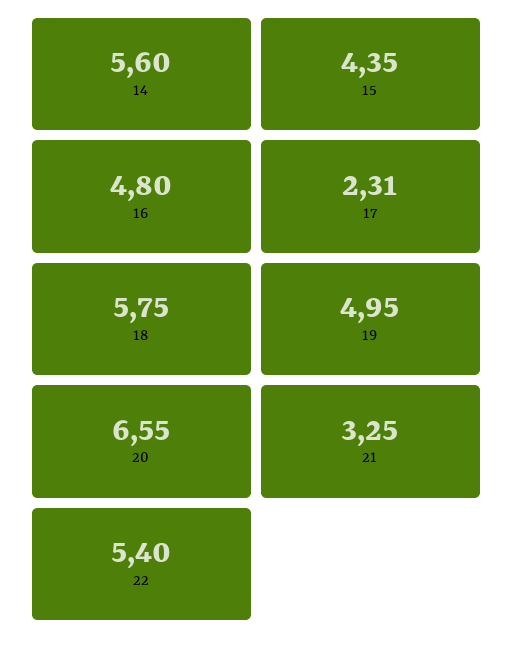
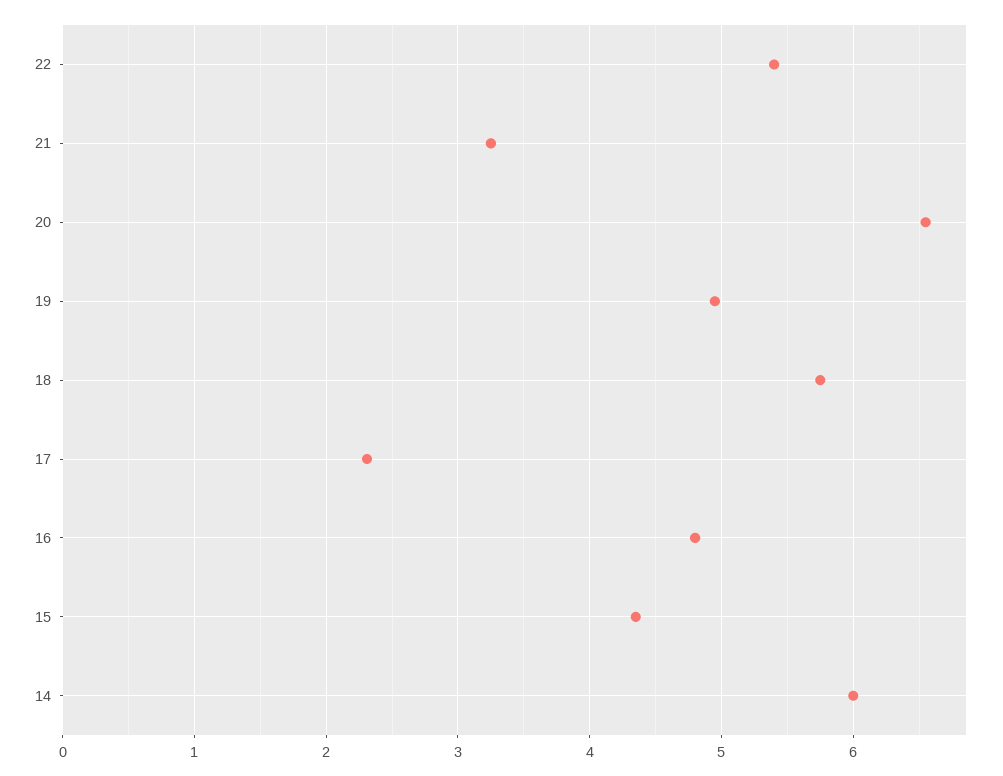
14: 5.6 -> 6

